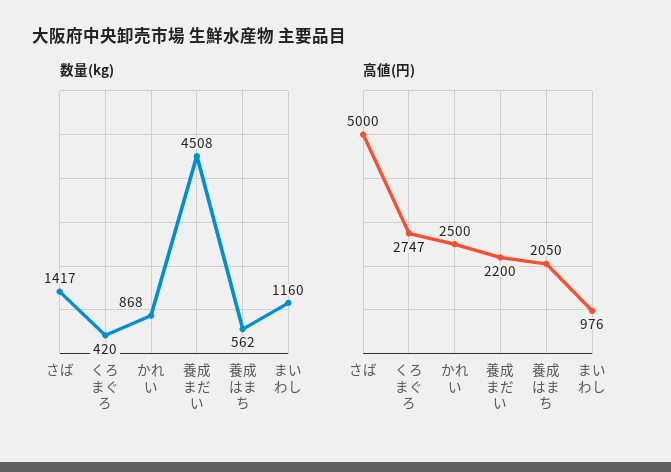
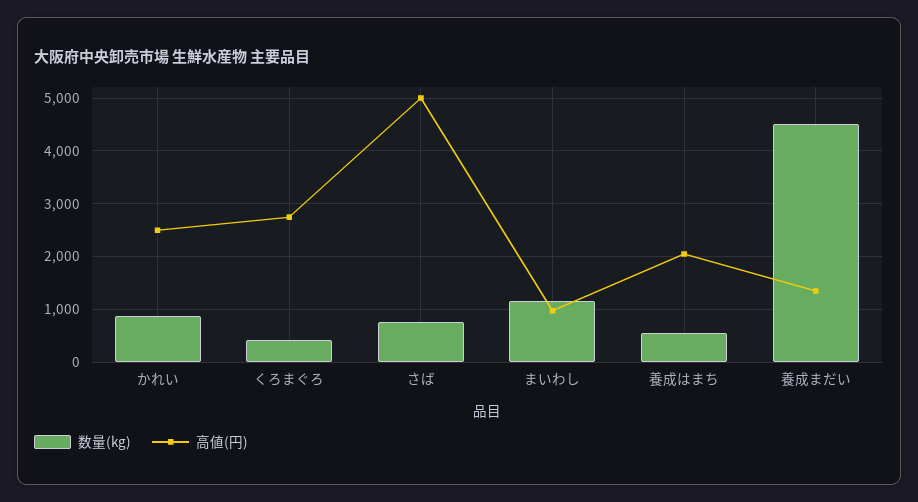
数量(kg), さば: 1417 -> 800
高値(円), 養成まだい: 2200 -> 1400

